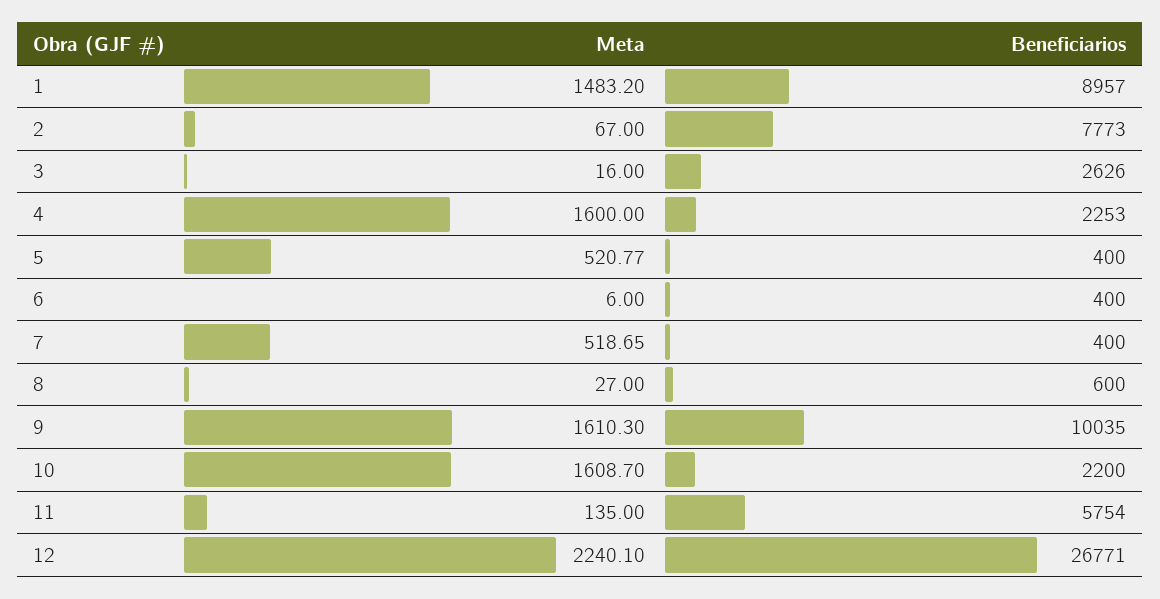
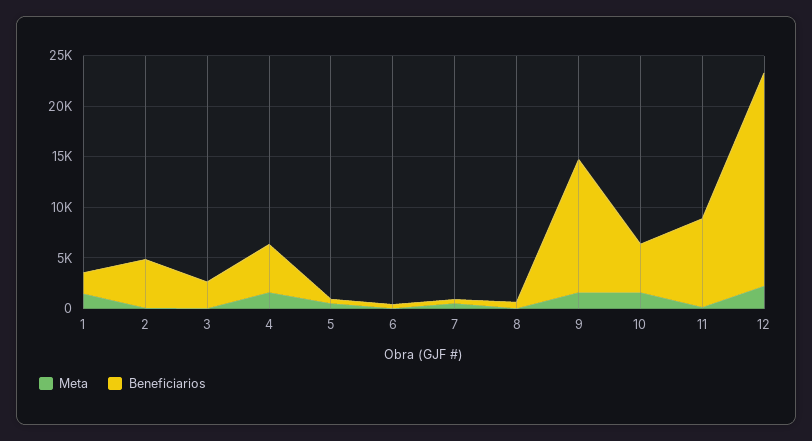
Beneficiarios, 1: 8957 -> 2000
Beneficiarios, 2: 7773 -> 5000
Beneficiarios, 4: 2253 -> 5000
Beneficiarios, 9: 10035 -> 13000
Beneficiarios, 10: 2200 -> 5000
Beneficiarios, 11: 5754 -> 9000
Beneficiarios, 12: 26771 -> 21000

